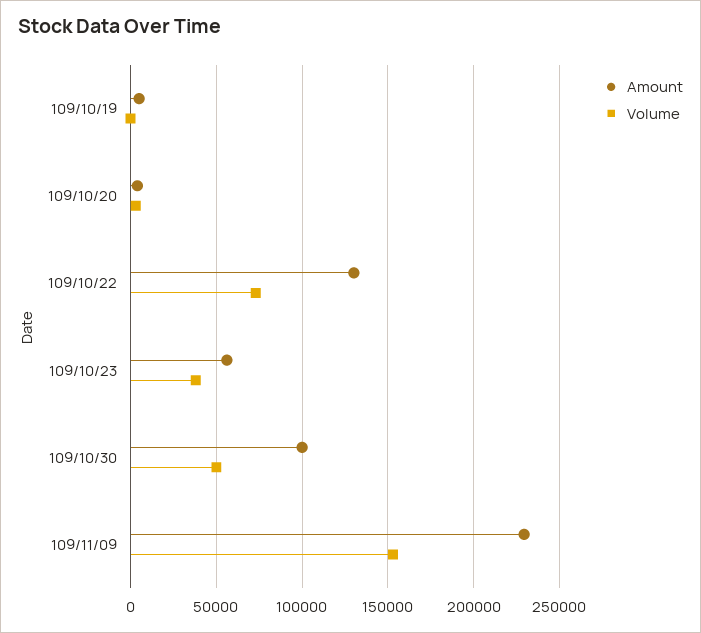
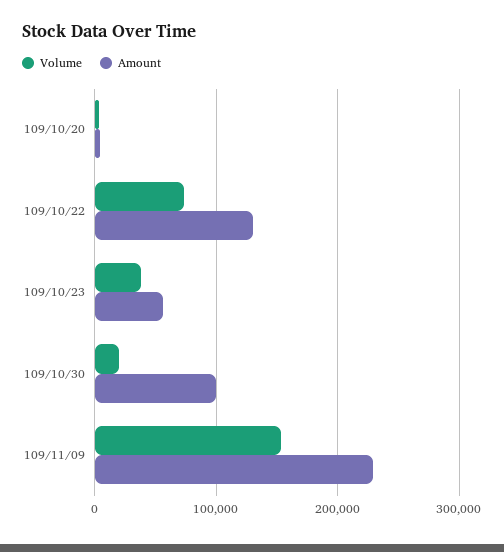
Amount, 109/10/19: 5000 -> none
Volume, 109/10/19: 0 -> none
Volume, 109/10/30: 50000 -> 20000

